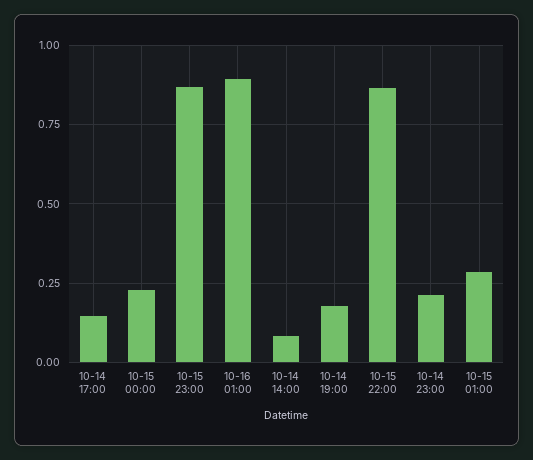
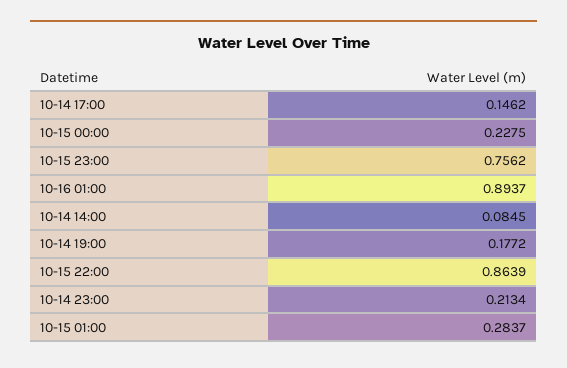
10-15 23:00: 0.875 -> 0.7562

